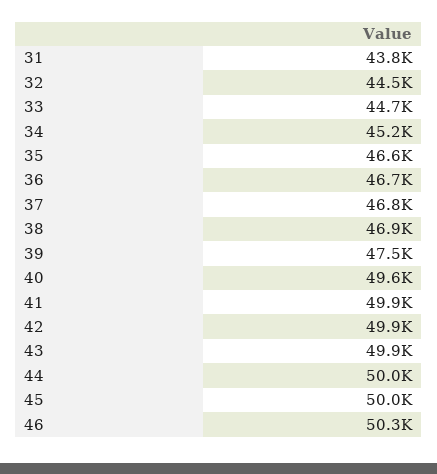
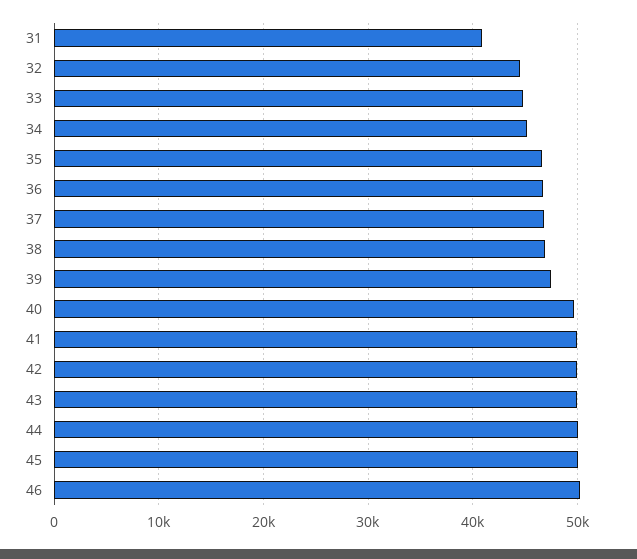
31: 43800 -> 41000

